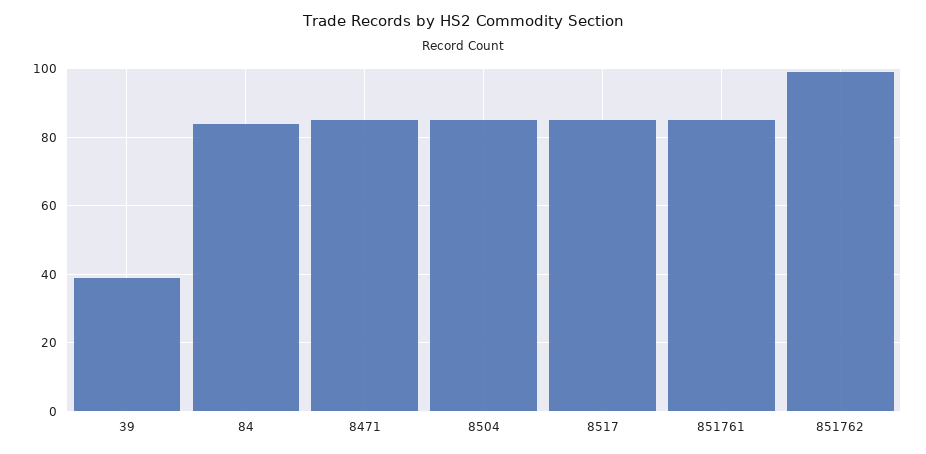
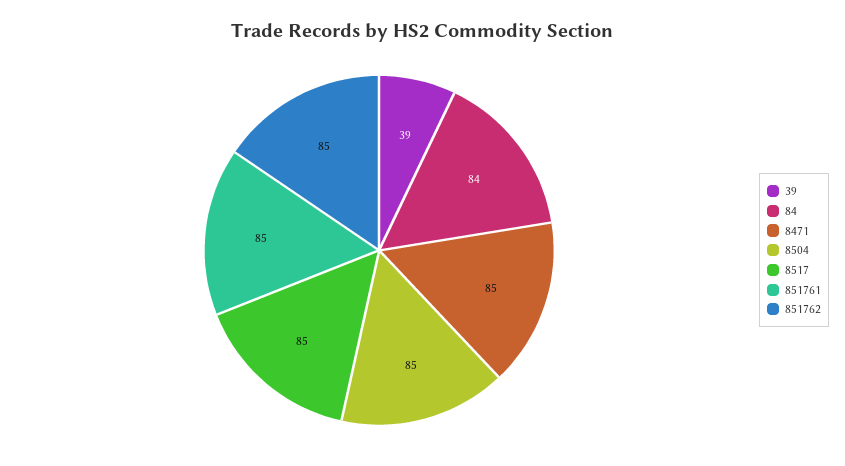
851762: 100 -> 85

